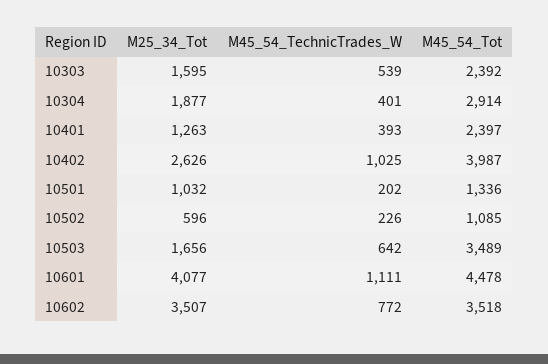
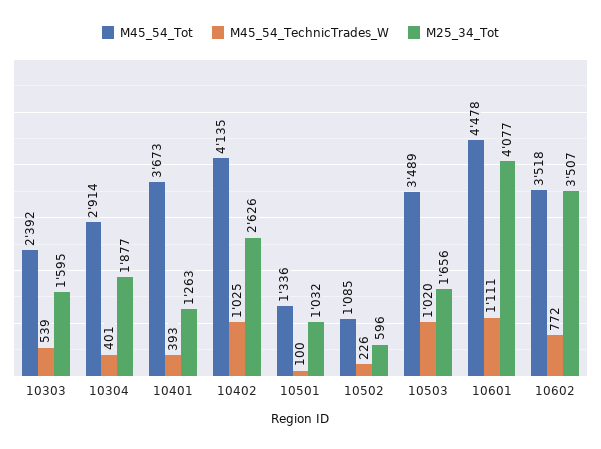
M45_54_Tot, 10401: 2397 -> 3673
M45_54_Tot, 10402: 3987 -> 4135
M45_54_TechnicTrades_W, 10501: 202 -> 100
M45_54_TechnicTrades_W, 10503: 642 -> 1020

